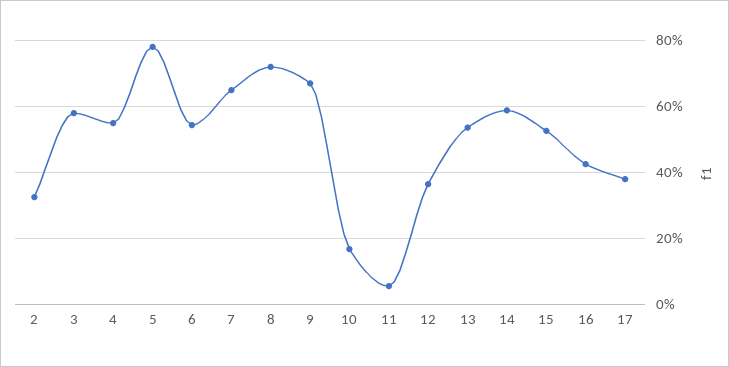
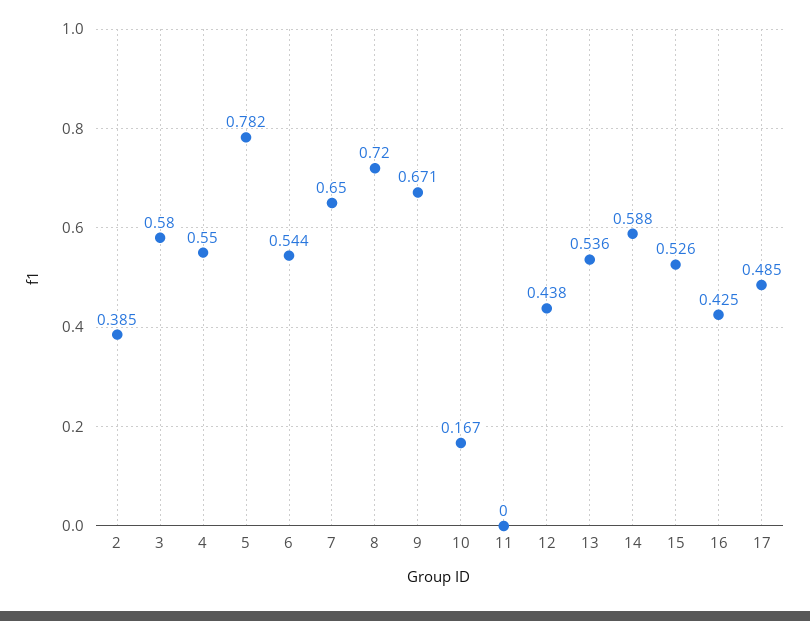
2: 0.32 -> 0.385
11: 0.06 -> 0
12: 0.36 -> 0.438
17: 0.38 -> 0.485

